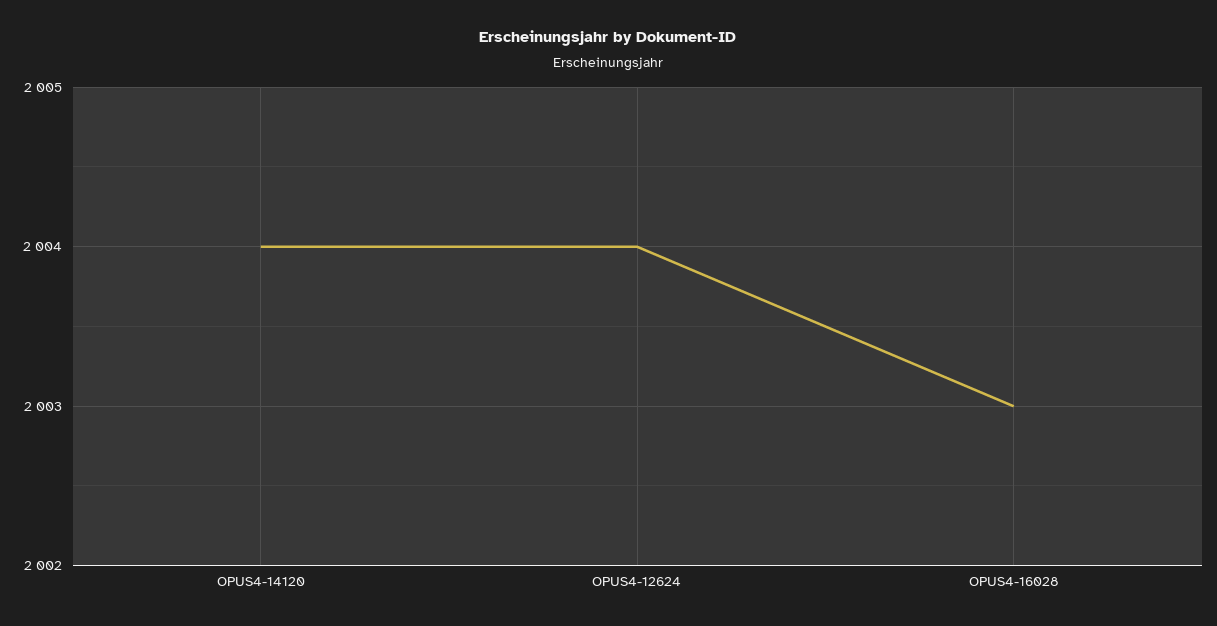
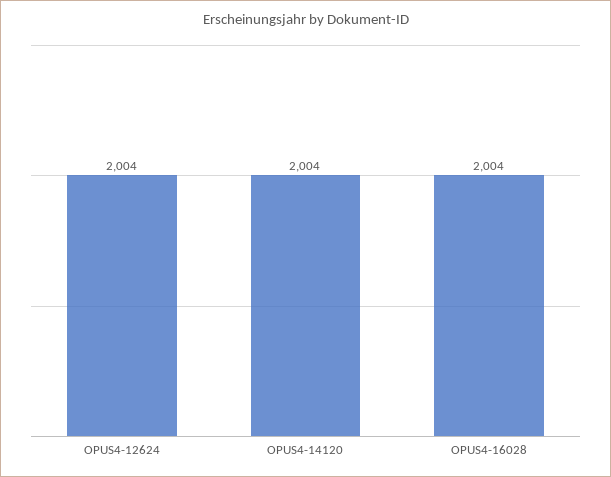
OPUS4-16028: 2003 -> 2004

